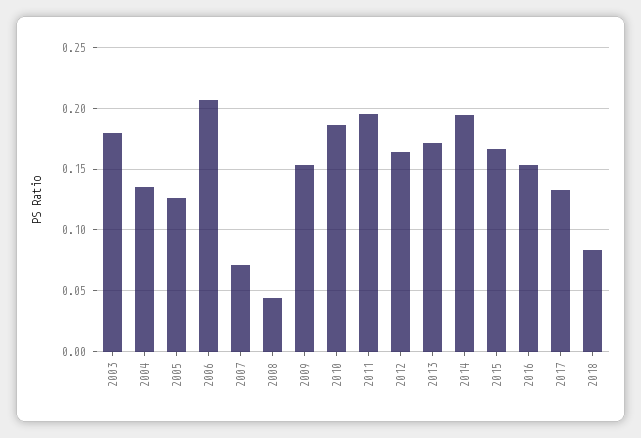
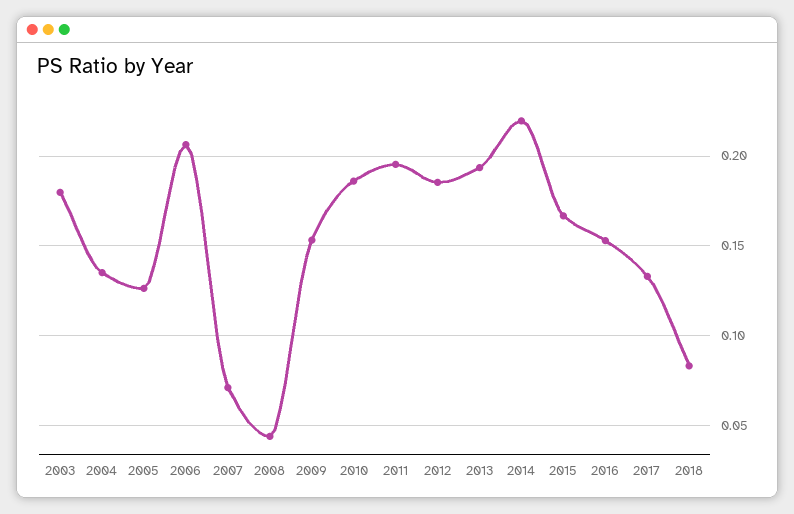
2012: 0.165 -> 0.185
2013: 0.17 -> 0.195
2014: 0.195 -> 0.22

